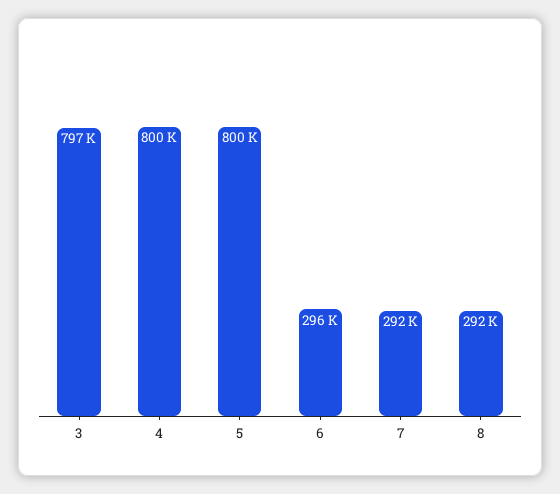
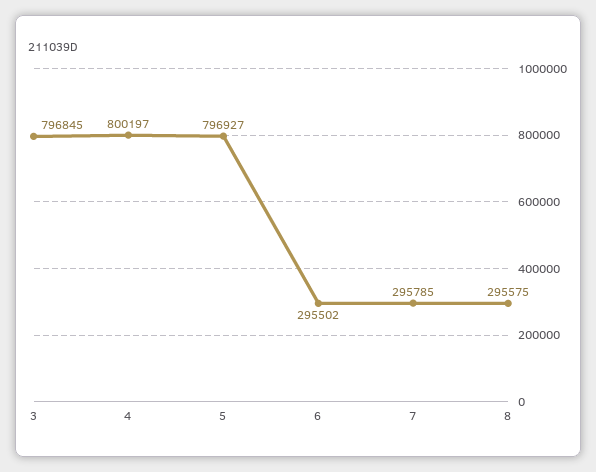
5: 800000 -> 796927
7: 292000 -> 295785
8: 292000 -> 295575

